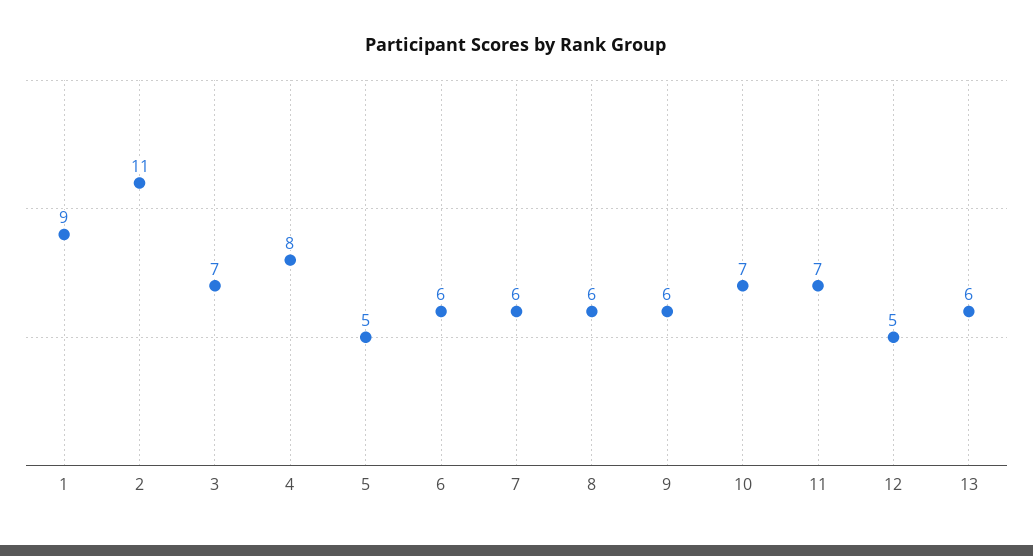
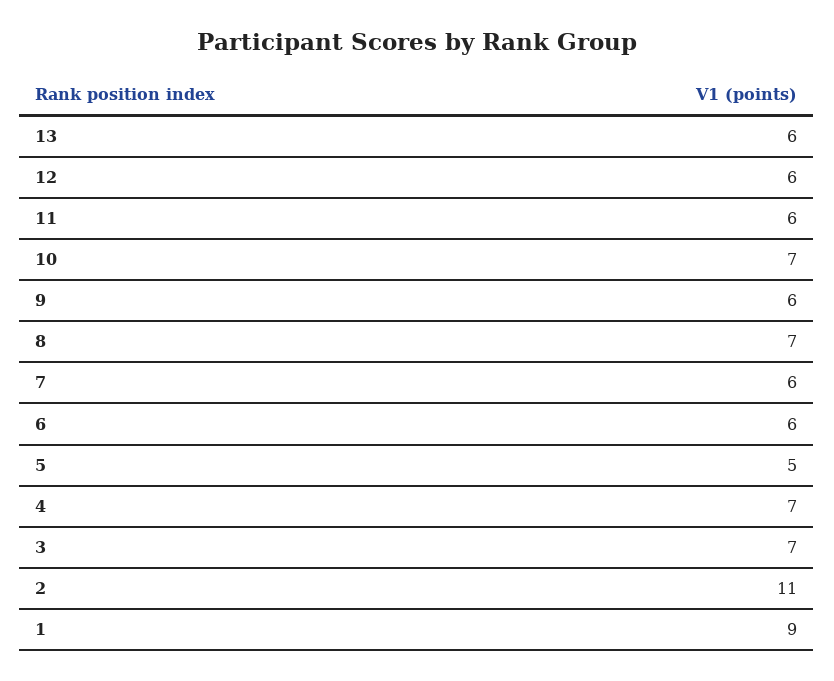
4: 8 -> 7
8: 6 -> 7
11: 7 -> 6
12: 5 -> 6

